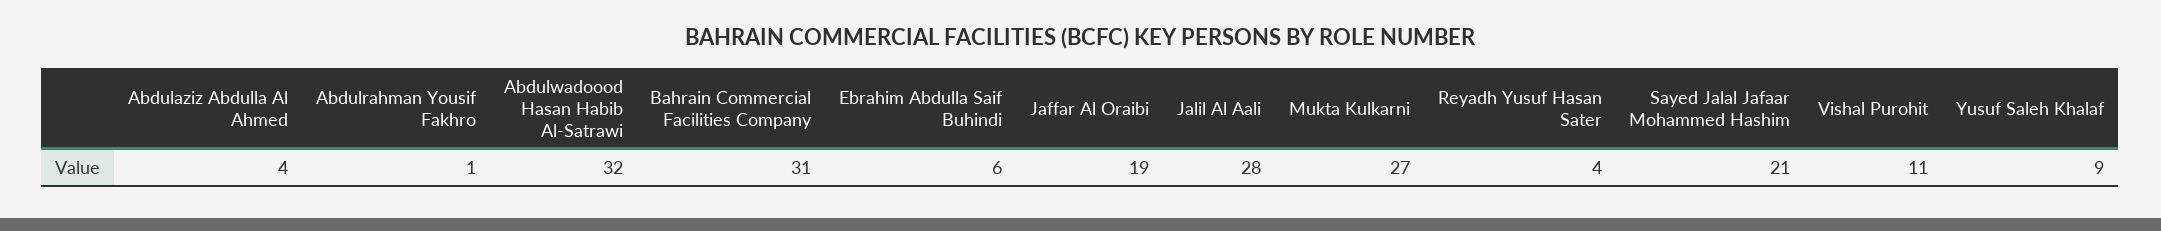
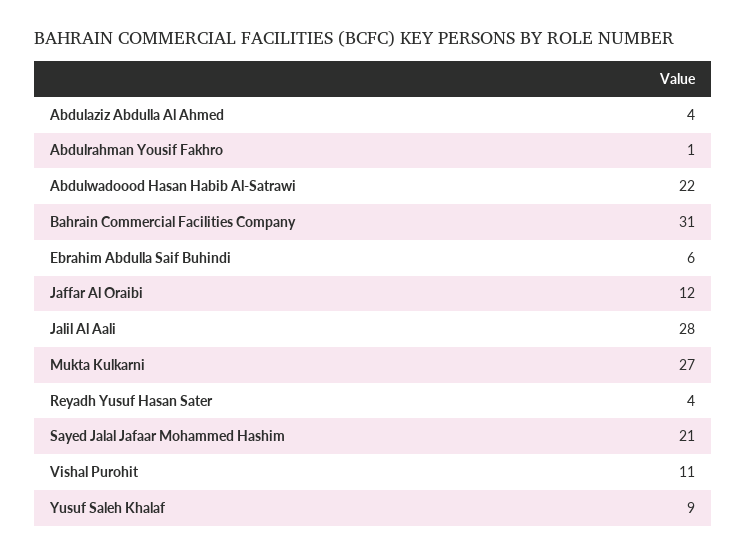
Abdulwadoood Hasan Habib Al-Satrawi: 32 -> 22
Jaffar Al Oraibi: 19 -> 12

